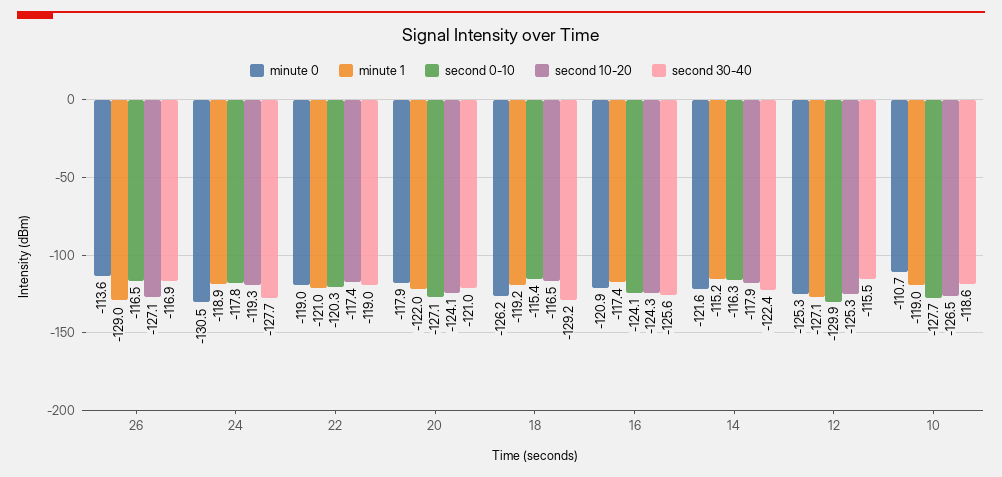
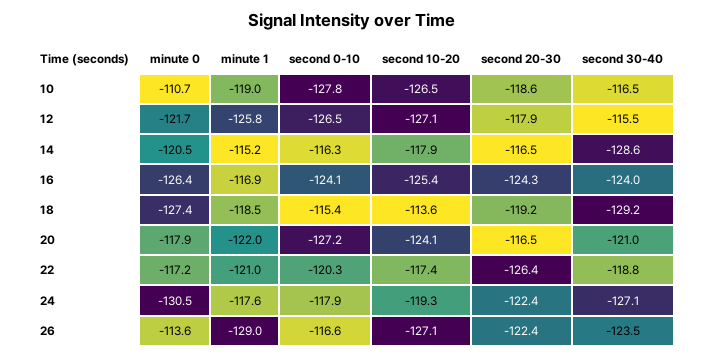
second 0-10, 26: -116.5 -> -116.6
second 30-40, 26: -116.9 -> -123.5
minute 1, 24: -118.9 -> -117.6
second 0-10, 24: -117.8 -> -117.9
second 30-40, 24: -127.7 -> -127.1
minute 0, 22: -119 -> -117.2
second 30-40, 22: -119 -> -118.8
second 0-10, 20: -127.1 -> -127.2
minute 0, 18: -126.2 -> -127.4
minute 1, 18: -119.2 -> -118.5
second 10-20, 18: -116.5 -> -113.6
minute 0, 16: -120.9 -> -126.4
minute 1, 16: -117.4 -> -116.9
second 10-20, 16: -124.3 -> -125.4
second 30-40, 16: -125.6 -> -124
minute 0, 14: -121.6 -> -120.5
second 30-40, 14: -122.4 -> -128.6
minute 0, 12: -125.3 -> -121.7
minute 1, 12: -127.1 -> -125.8
second 0-10, 12: -129.9 -> -126.5
second 10-20, 12: -125.3 -> -127.1
second 0-10, 10: -127.7 -> -127.8
second 30-40, 10: -118.6 -> -116.5
second 20-30, 10: none -> -118.6
second 20-30, 12: none -> -117.9
second 20-30, 14: none -> -116.5
second 20-30, 16: none -> -124.3
second 20-30, 18: none -> -119.2
second 20-30, 20: none -> -116.5
second 20-30, 22: none -> -126.4
second 20-30, 24: none -> -122.4
second 20-30, 26: none -> -122.4

